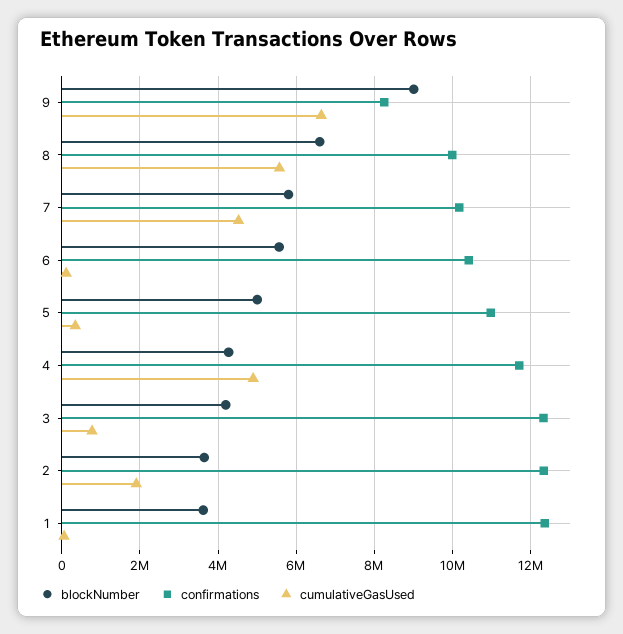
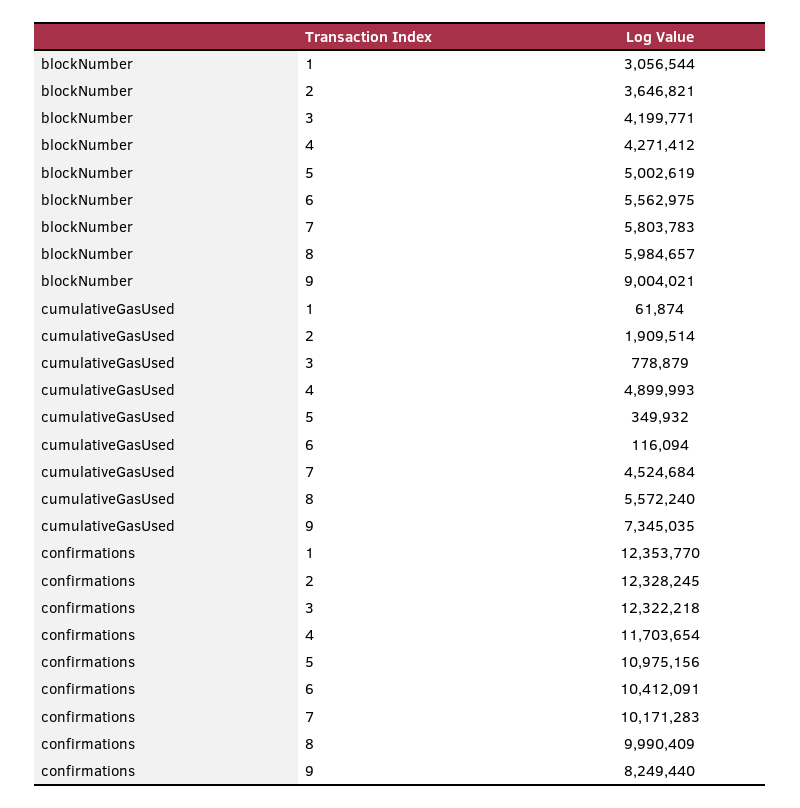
cumulativeGasUsed, 9: 6600000 -> 7345035
blockNumber, 8: 6600000 -> 5984657
blockNumber, 1: 3600000 -> 3056544

